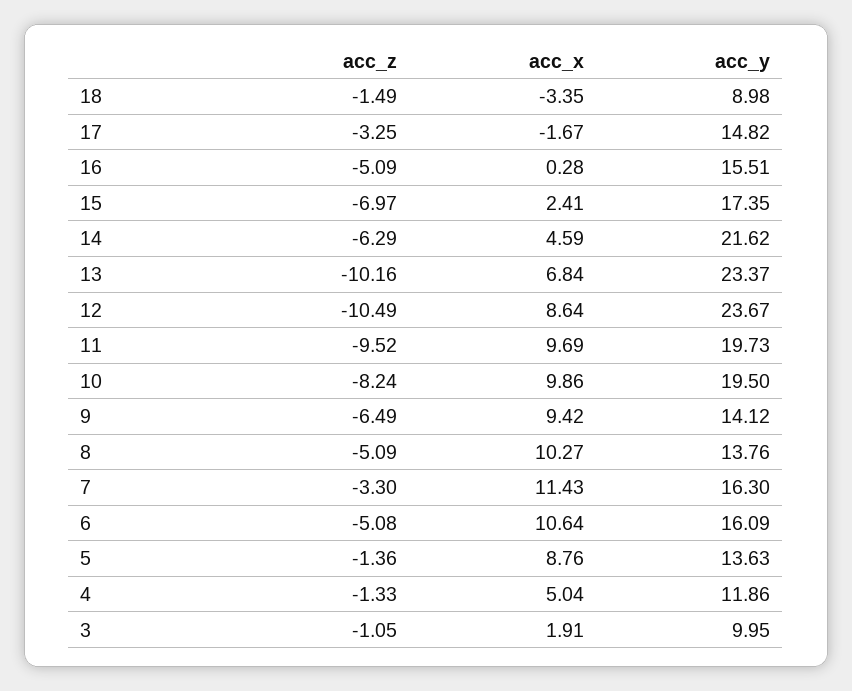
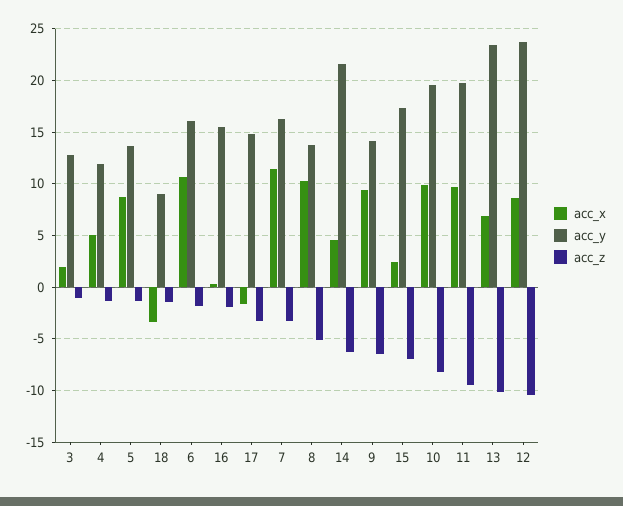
acc_z, 16: -5.09 -> -2
acc_z, 6: -5.08 -> -2
acc_y, 3: 9.95 -> 13

